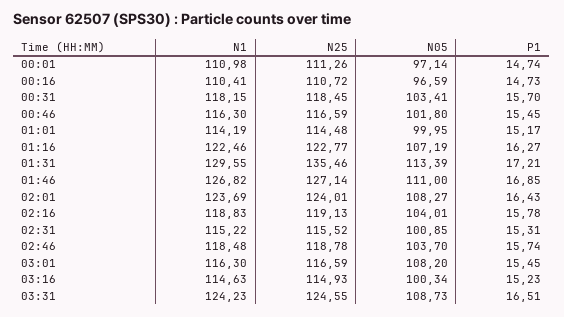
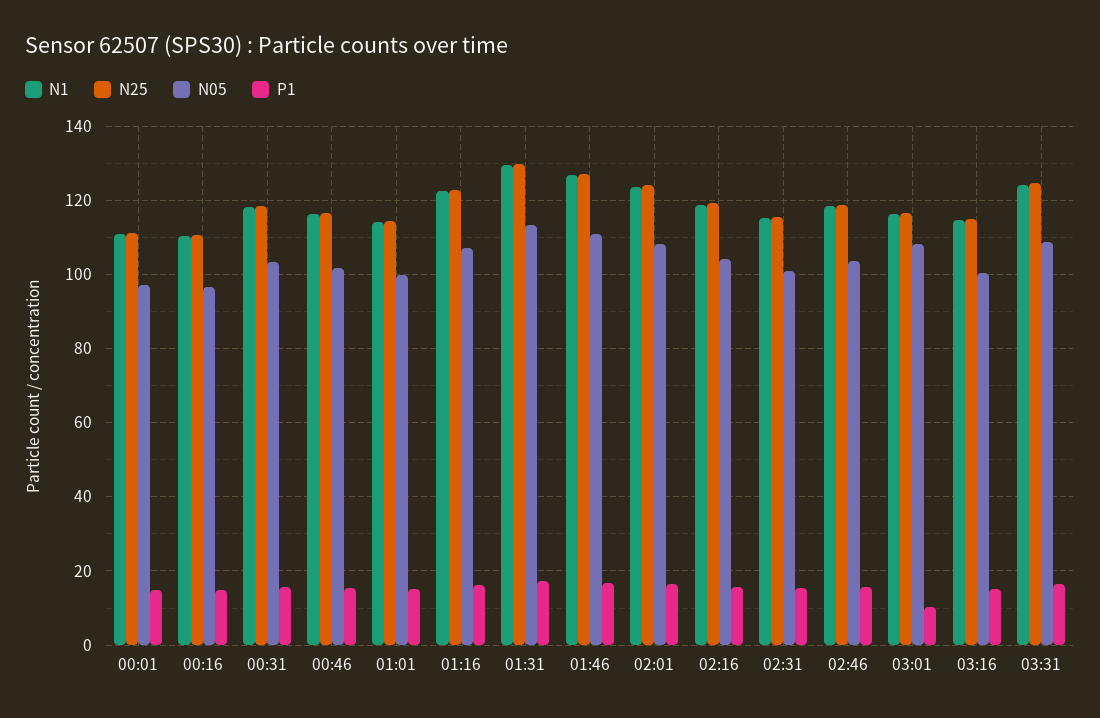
N25, 01:31: 135.46 -> 130
P1, 03:01: 15.45 -> 10

